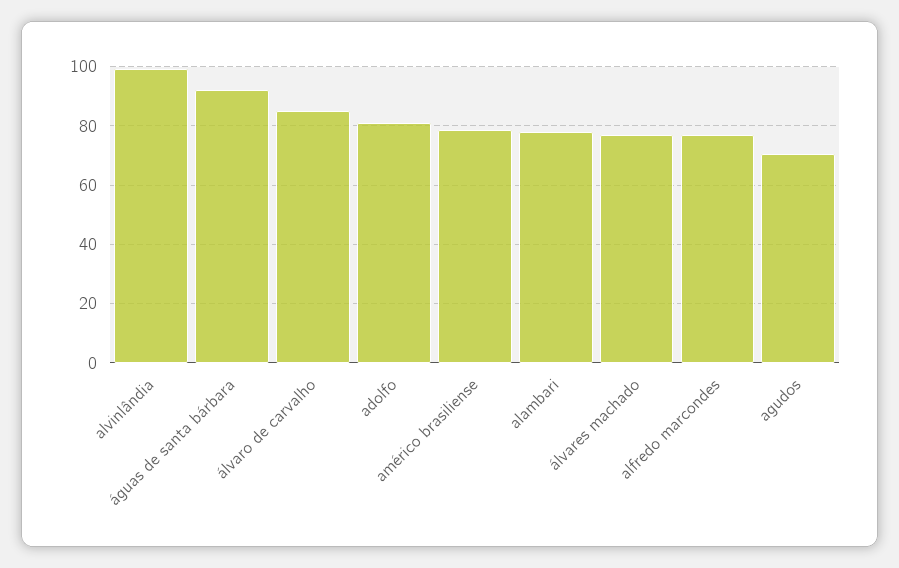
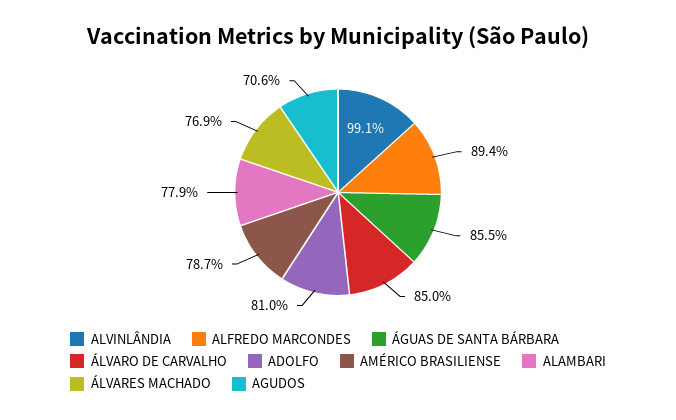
águas de santa bárbara: 92.5 -> 85.5
alfredo marcondes: 77.5 -> 89.4

